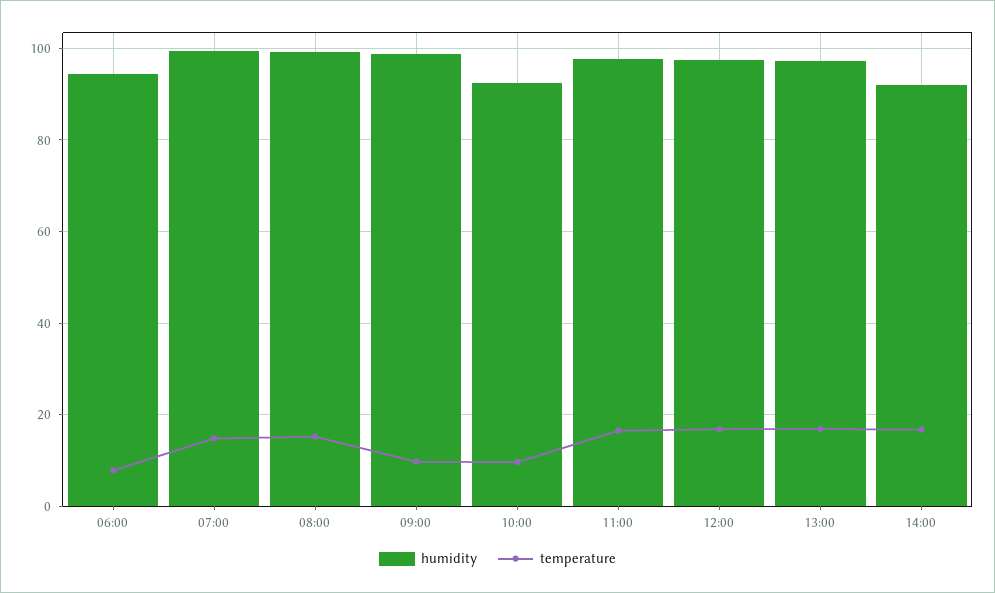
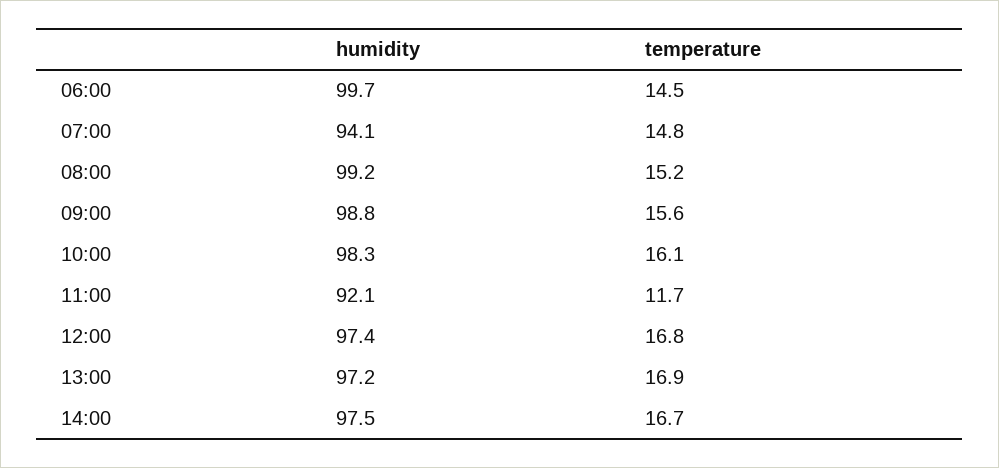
humidity, 06:00: 94 -> 99.7
temperature, 06:00: 8 -> 14.5
humidity, 07:00: 100 -> 94.1
temperature, 09:00: 10 -> 15.6
humidity, 10:00: 92 -> 98.3
temperature, 10:00: 10 -> 16.1
humidity, 11:00: 98 -> 92.1
temperature, 11:00: 16 -> 11.7
humidity, 14:00: 92 -> 97.5

